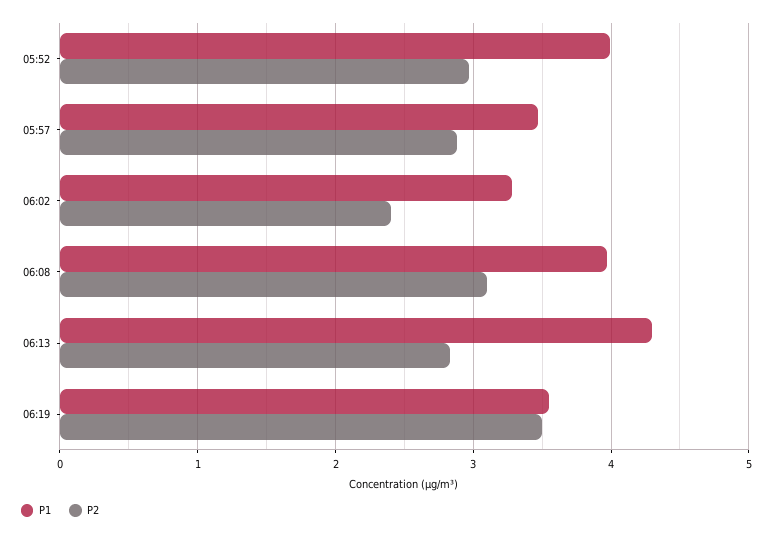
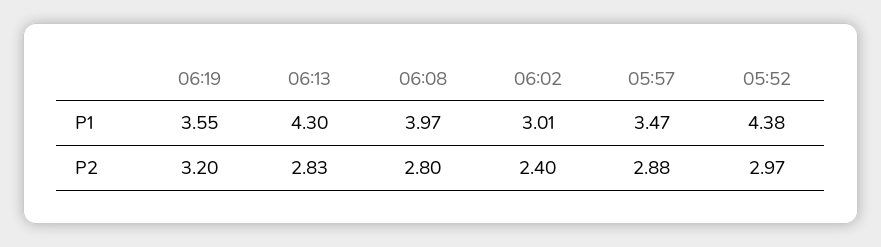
P1, 05:52: 4 -> 4.38
P1, 06:02: 3.3 -> 3.01
P2, 06:08: 3.1 -> 2.8
P2, 06:19: 3.5 -> 3.2

